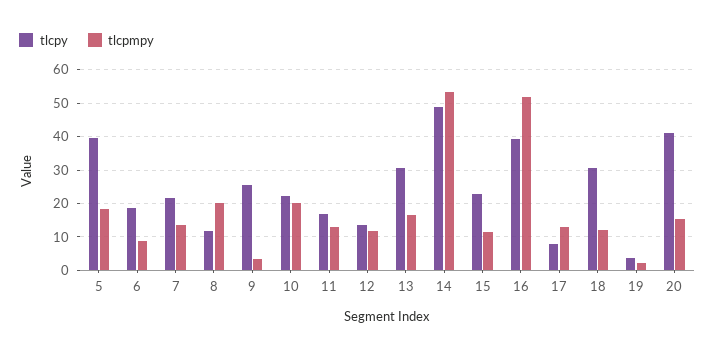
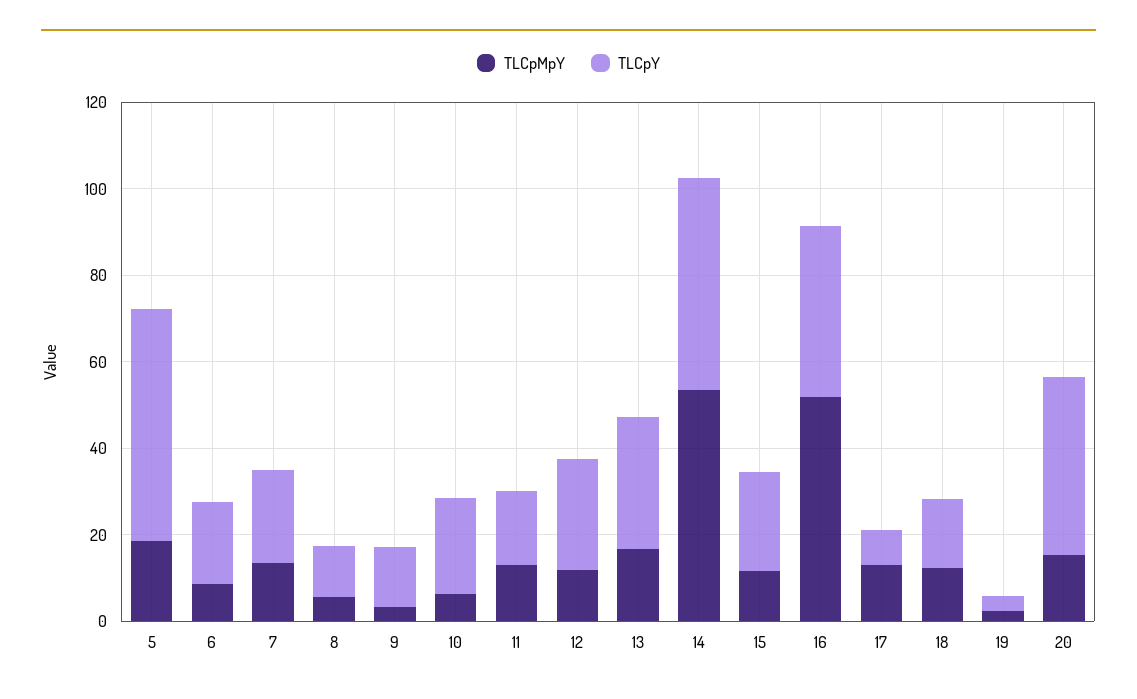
tlcpy, 5: 40 -> 55
tlcpmpy, 8: 20 -> 5
tlcpy, 9: 26 -> 15
tlcpmpy, 10: 20 -> 5
tlcpy, 12: 14 -> 25
tlcpy, 18: 30 -> 15

